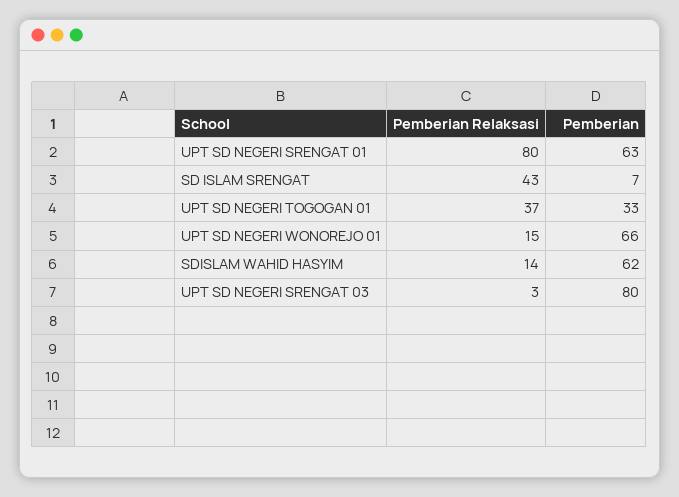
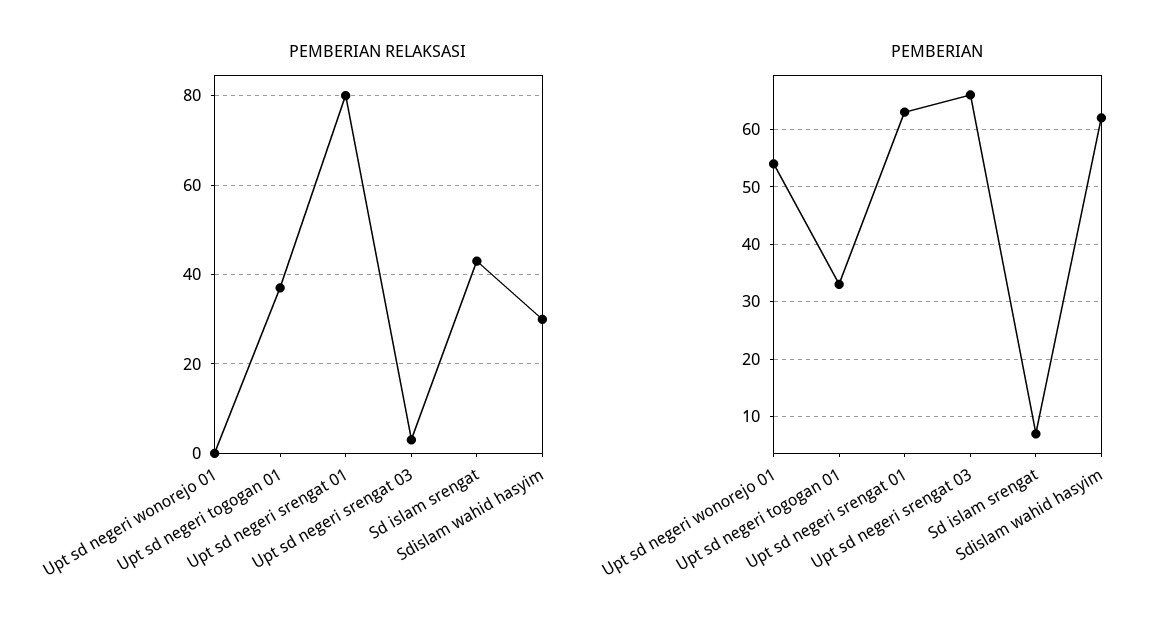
Pemberian Relaksasi, UPT SD NEGERI WONOREJO 01: 15 -> 0
Pemberian, UPT SD NEGERI WONOREJO 01: 66 -> 55
Pemberian Relaksasi, SDISLAM WAHID HASYIM: 14 -> 30
Pemberian, UPT SD NEGERI SRENGAT 03: 80 -> 65

